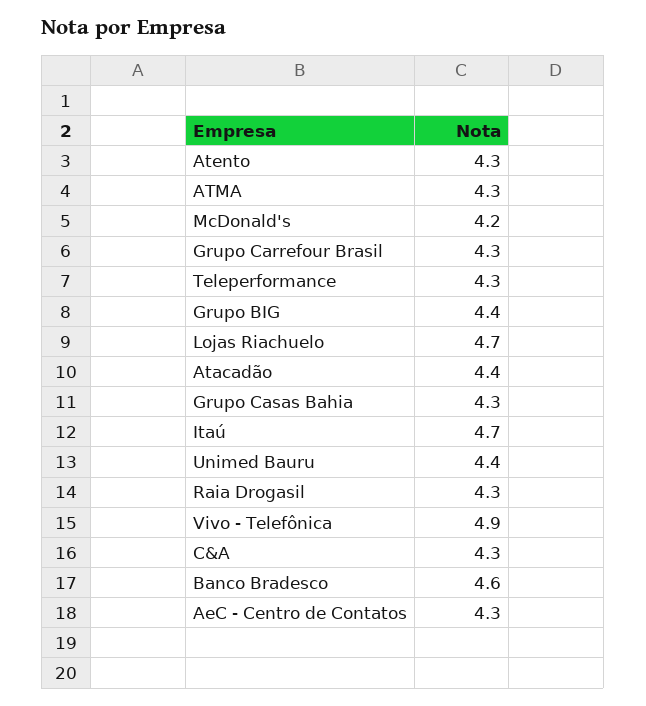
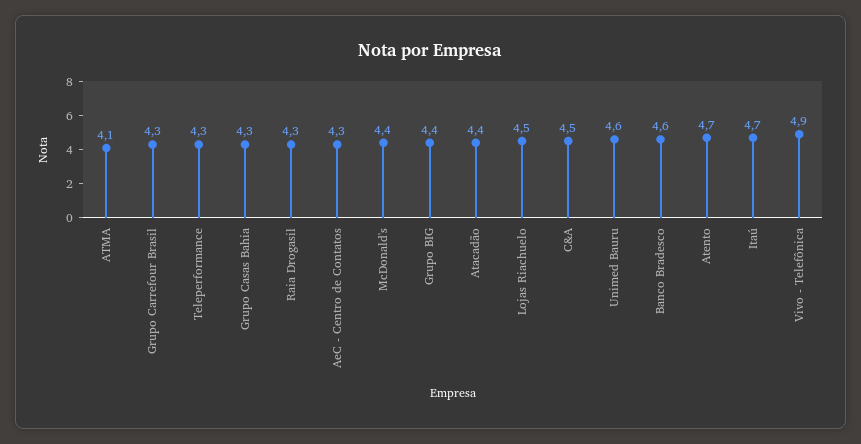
Atento: 4.3 -> 4.7
ATMA: 4.3 -> 4.1
McDonald's: 4.2 -> 4.4
Lojas Riachuelo: 4.7 -> 4.5
Unimed Bauru: 4.4 -> 4.6
C&A: 4.3 -> 4.5

